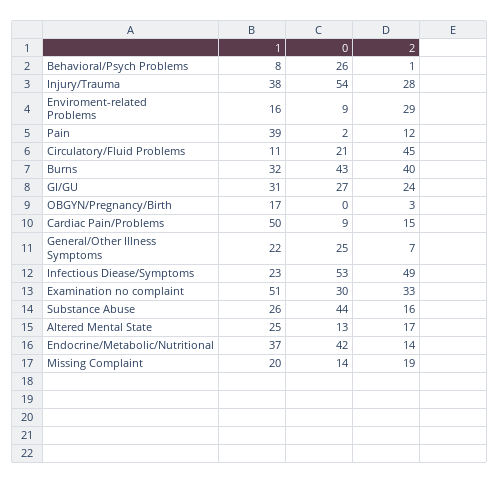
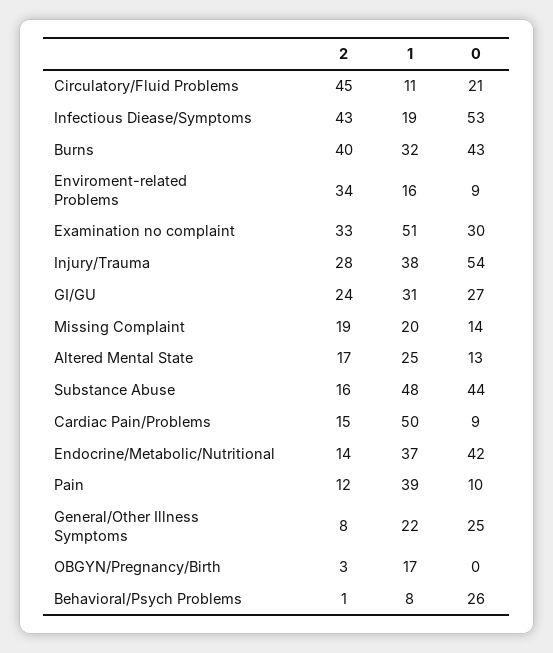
2, Enviroment-related Problems: 29 -> 34
0, Pain: 2 -> 10
2, General/Other Illness Symptoms: 7 -> 8
1, Infectious Diease/Symptoms: 23 -> 19
2, Infectious Diease/Symptoms: 49 -> 43
1, Substance Abuse: 26 -> 48

